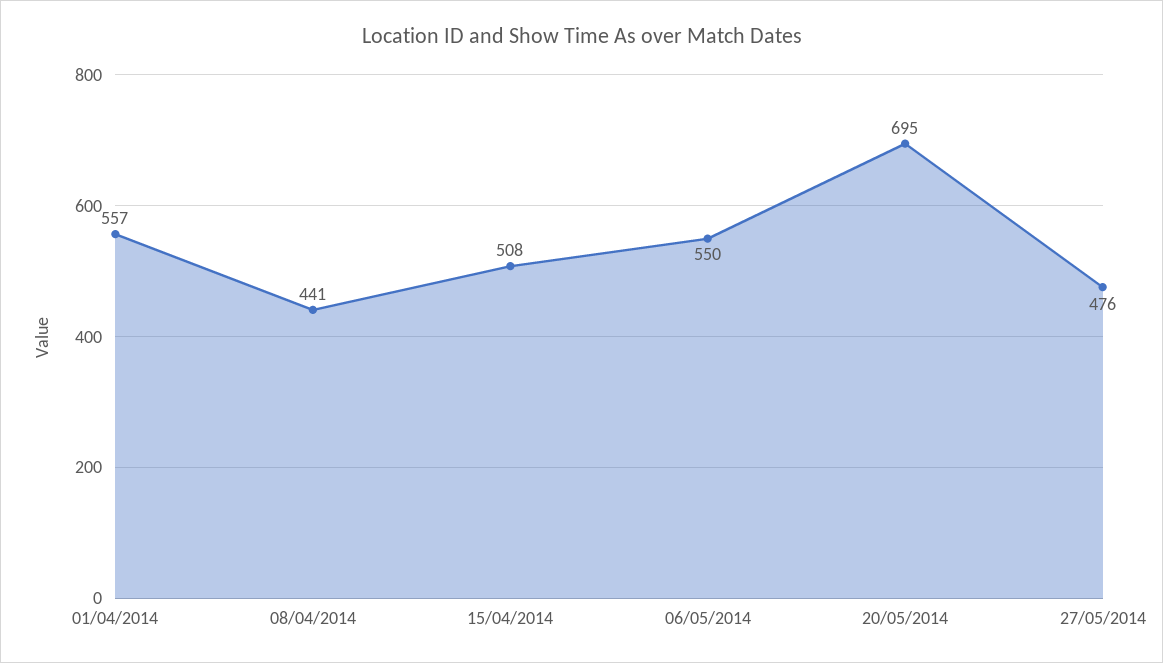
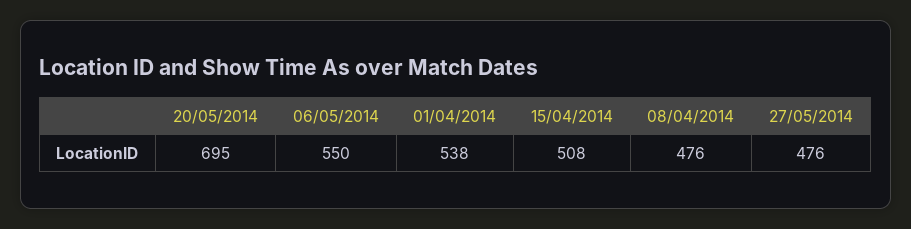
01/04/2014: 557 -> 538
08/04/2014: 441 -> 476

